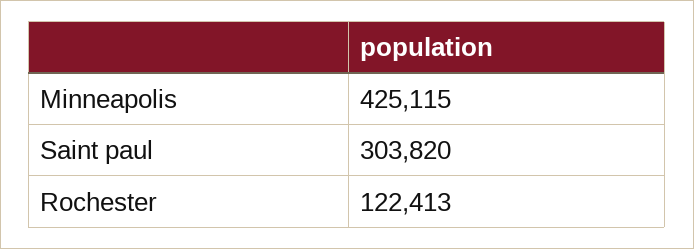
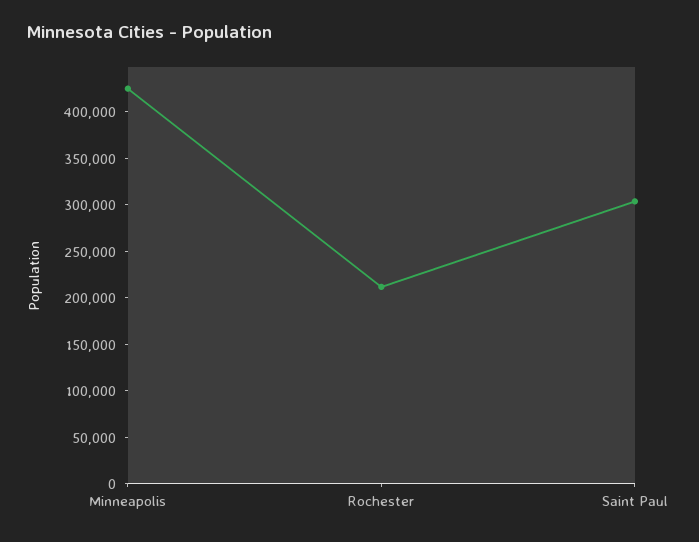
Rochester: 122413 -> 210000

